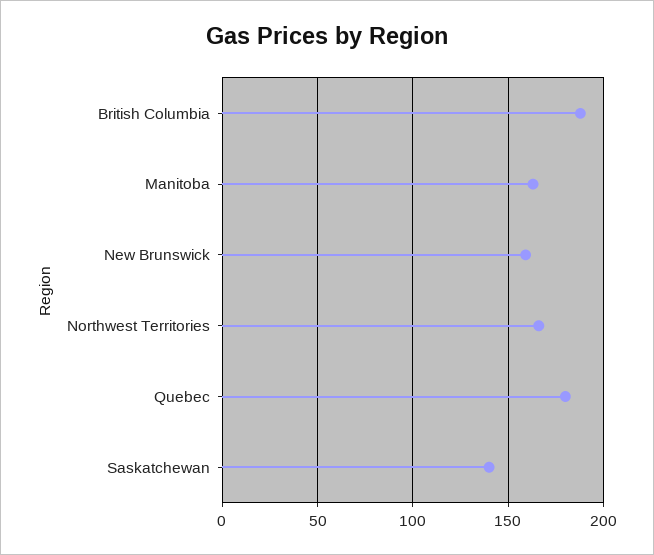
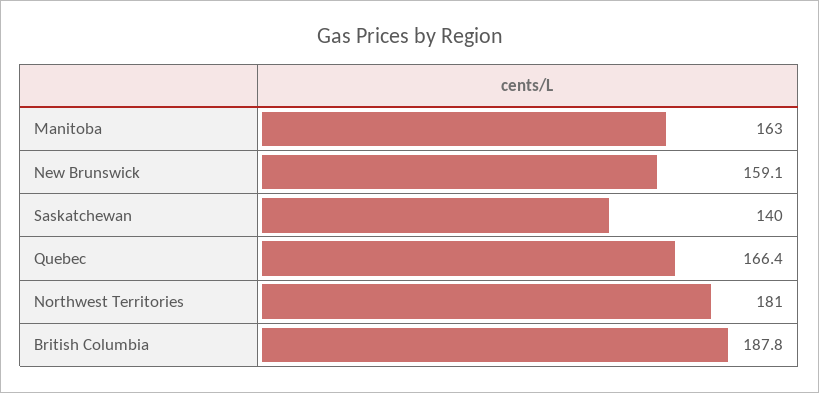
Northwest Territories: 165 -> 181
Quebec: 180 -> 166.4

